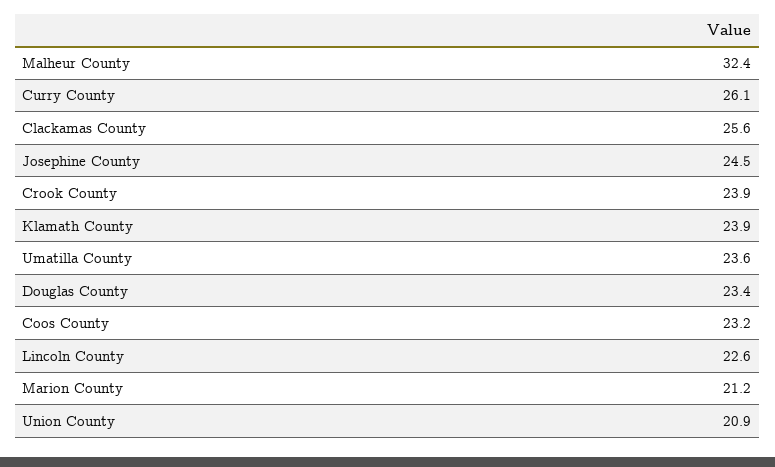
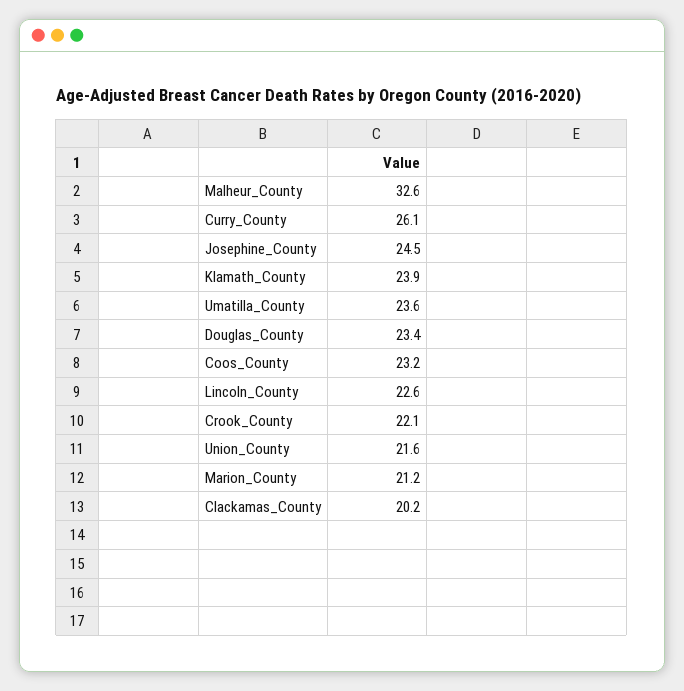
Malheur County: 32.4 -> 32.6
Clackamas County: 25.6 -> 20.2
Crook County: 23.9 -> 22.1
Union County: 20.9 -> 21.6

